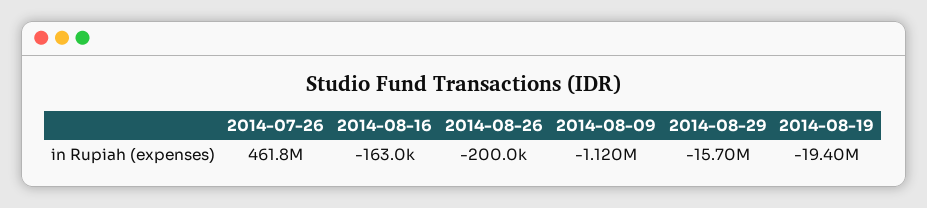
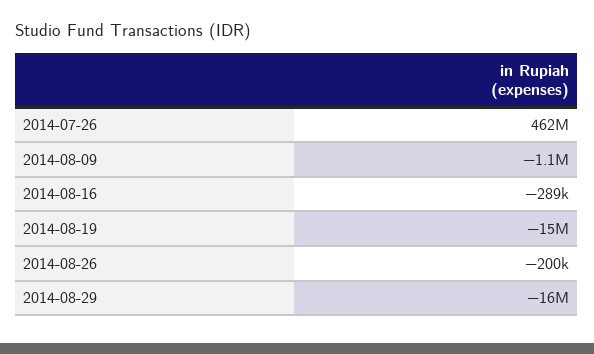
2014-08-16: -163000 -> -289000
2014-08-19: -19400000 -> -15000000

